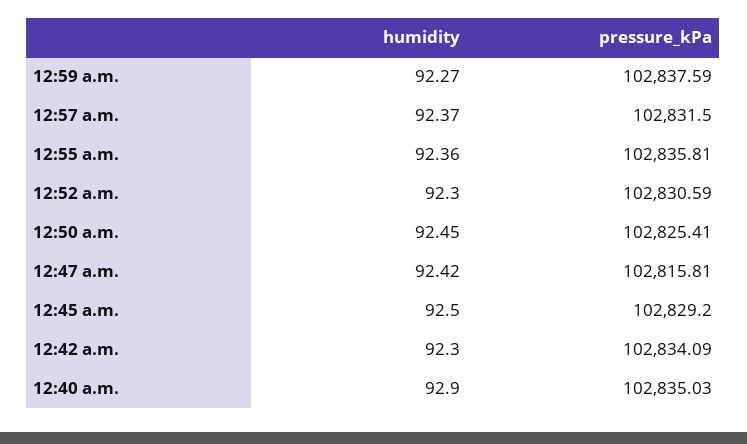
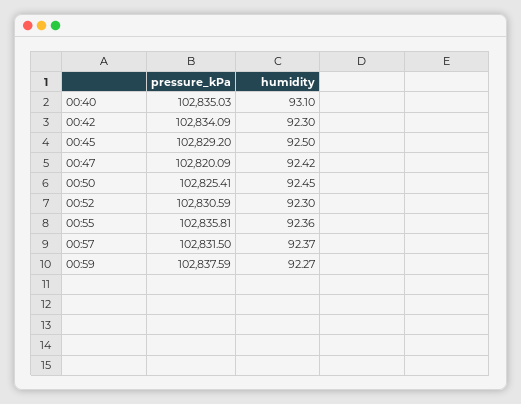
pressure_kPa, 12:47 a.m.: 102815.81 -> 102820.09
humidity, 12:40 a.m.: 92.9 -> 93.1

